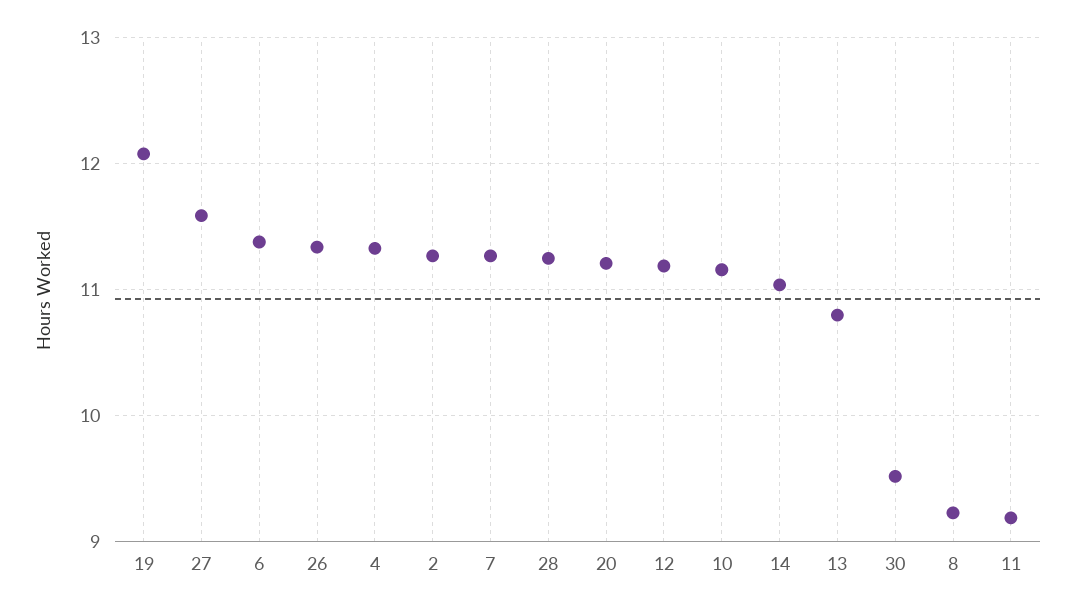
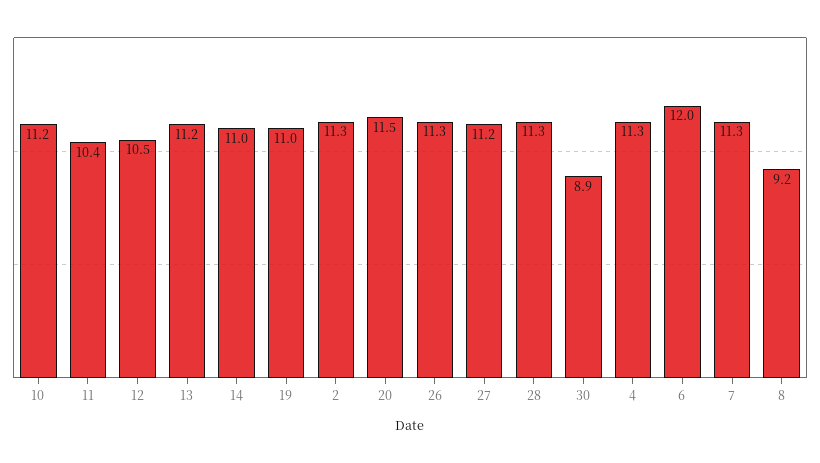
19: 12.1 -> 11
27: 11.6 -> 11.2
6: 11.4 -> 12
20: 11.2 -> 11.5
12: 11.2 -> 10.5
13: 10.8 -> 11.2
30: 9.5 -> 8.9
11: 9.2 -> 10.4

